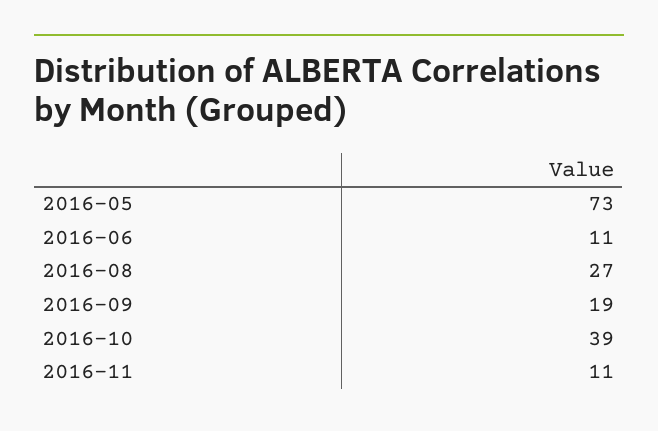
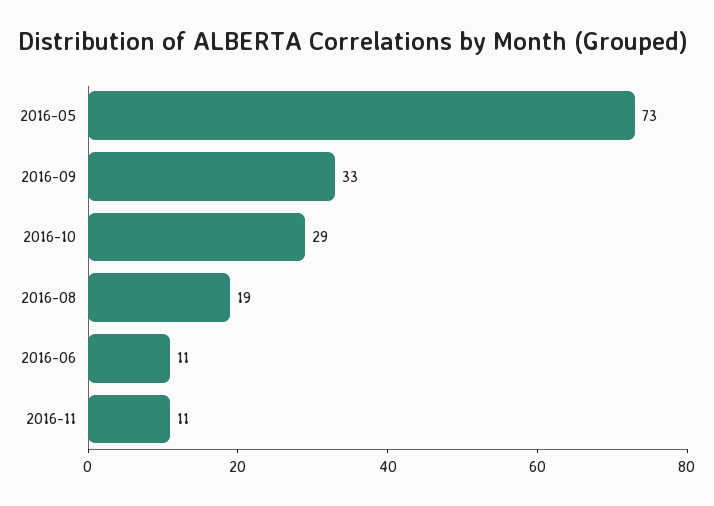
2016-08: 27 -> 19
2016-09: 19 -> 33
2016-10: 39 -> 29

